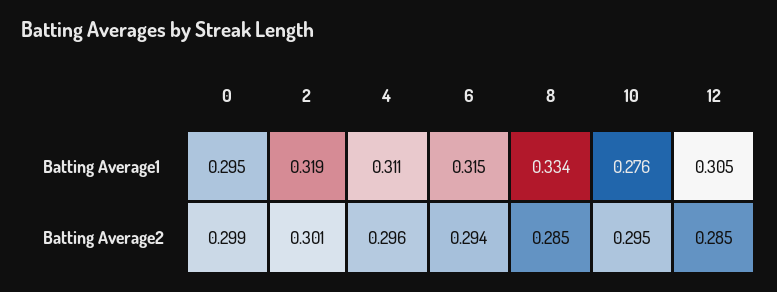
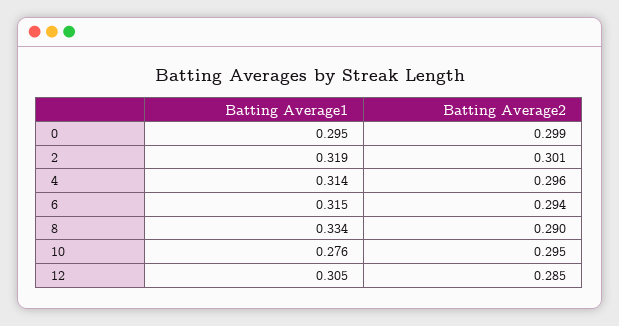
4, Batting Average1: 0.311 -> 0.314
8, Batting Average2: 0.285 -> 0.29

